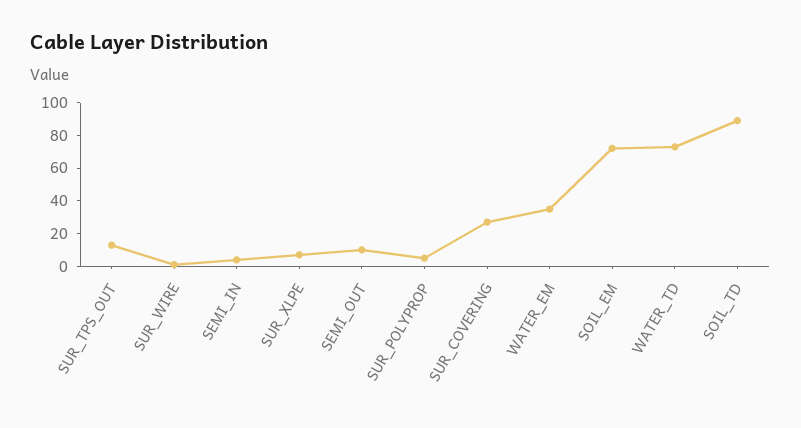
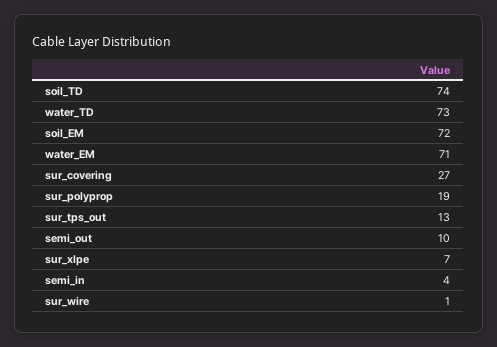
SUR_POLYPROP: 5 -> 19
WATER_EM: 35 -> 71
SOIL_TD: 90 -> 74

